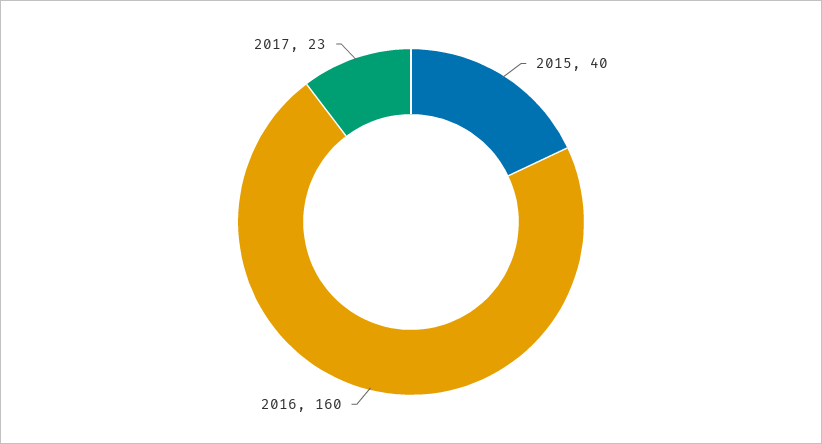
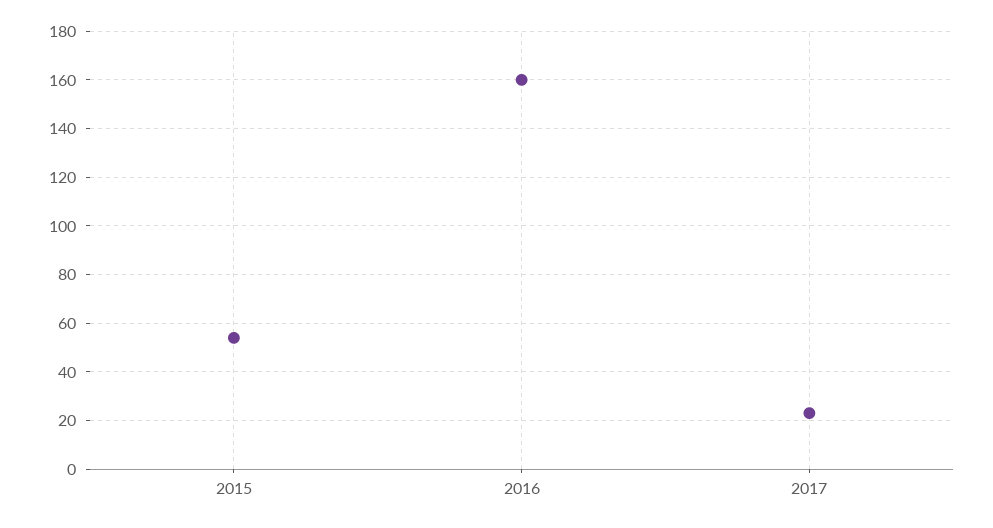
2015: 40 -> 55

